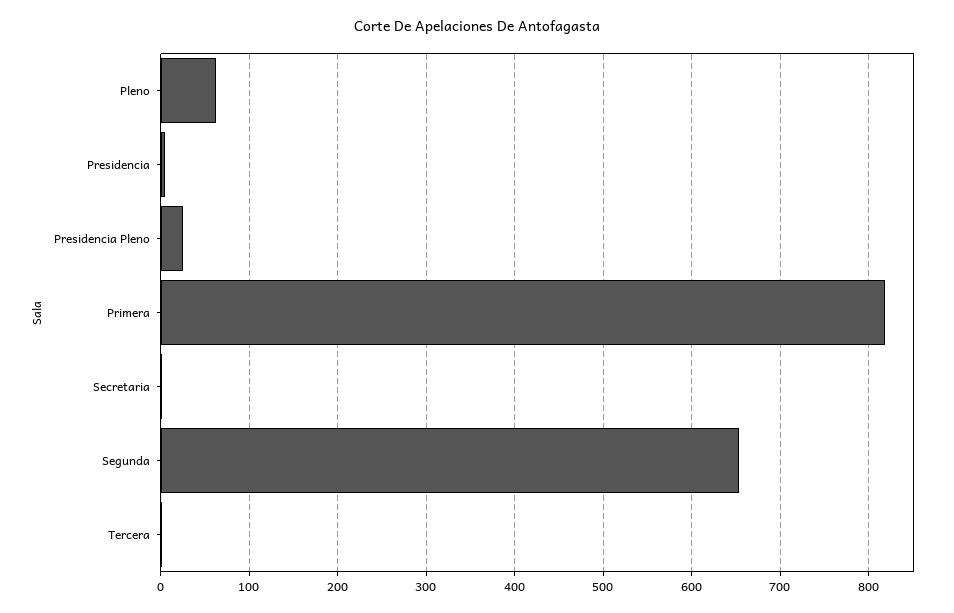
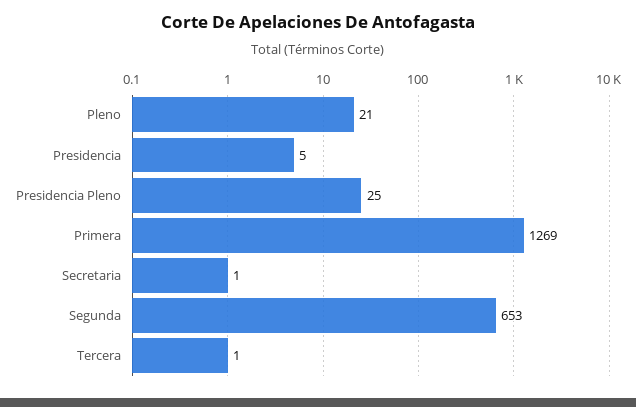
Pleno: 60 -> 21
Primera: 820 -> 1269

